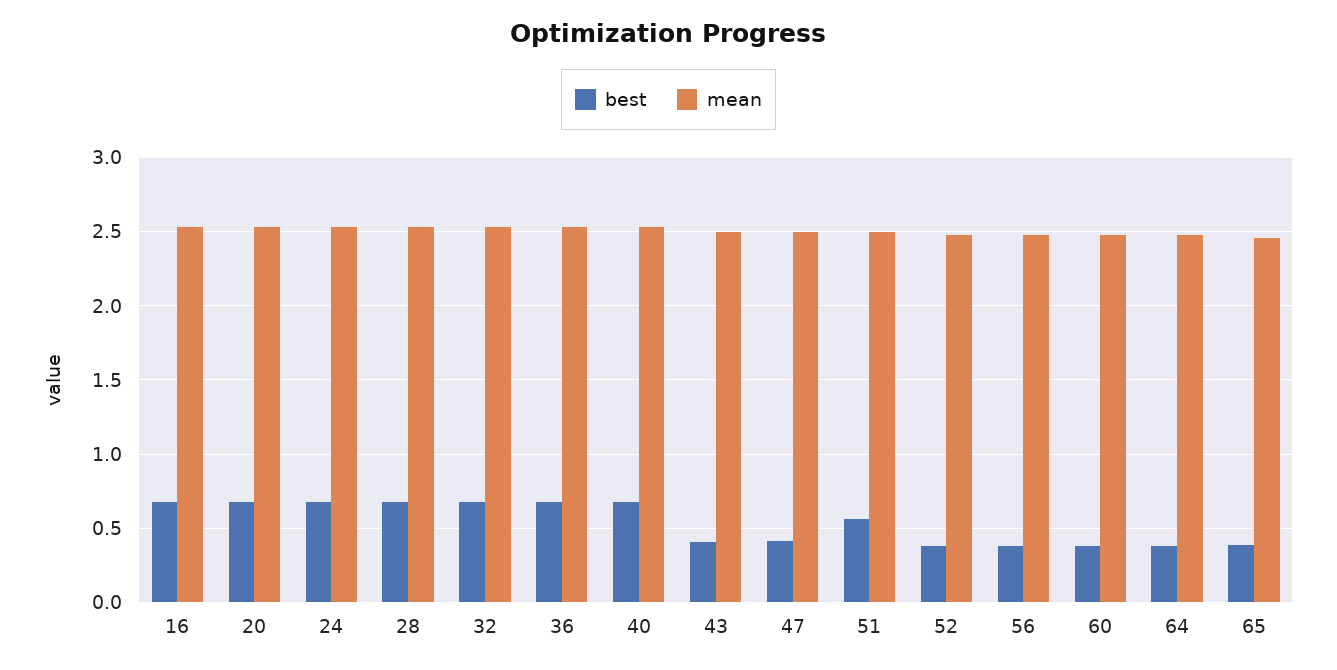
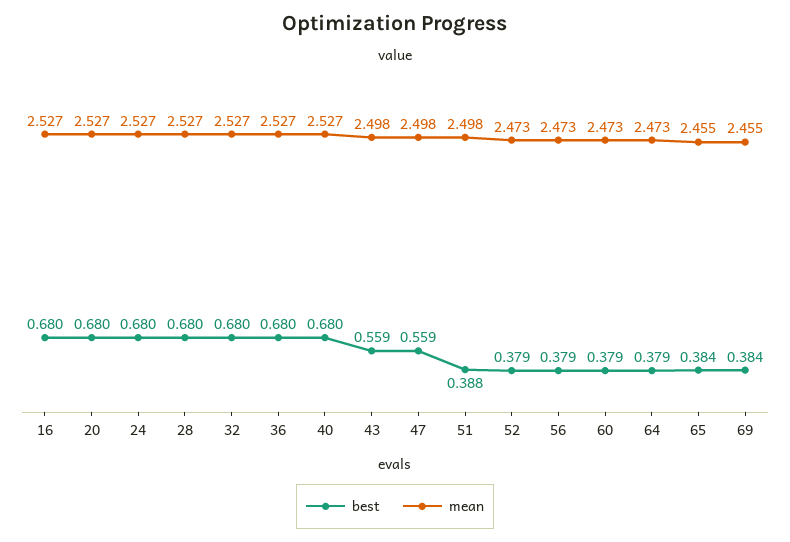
best, 43: 0.4 -> 0.559
best, 47: 0.4 -> 0.559
best, 51: 0.55 -> 0.388
best, 69: none -> 0.384
mean, 69: none -> 2.455

